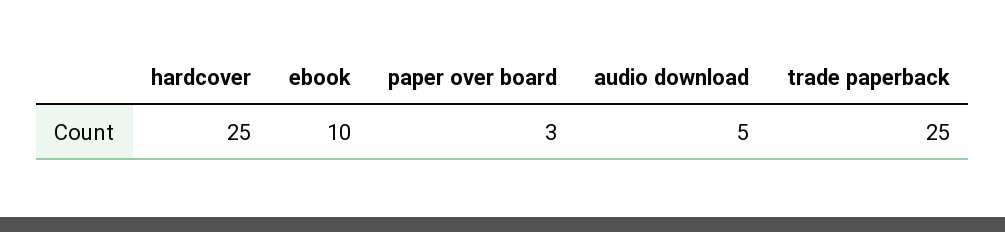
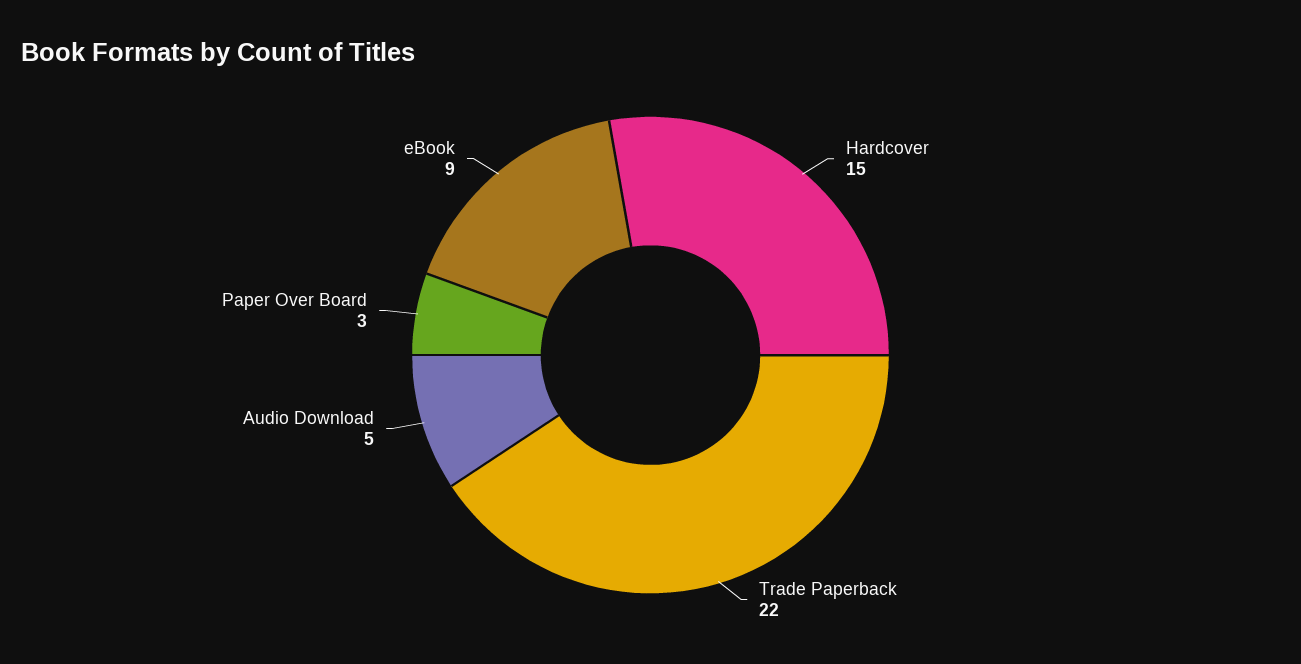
hardcover: 25 -> 15
ebook: 10 -> 9
trade paperback: 25 -> 22

